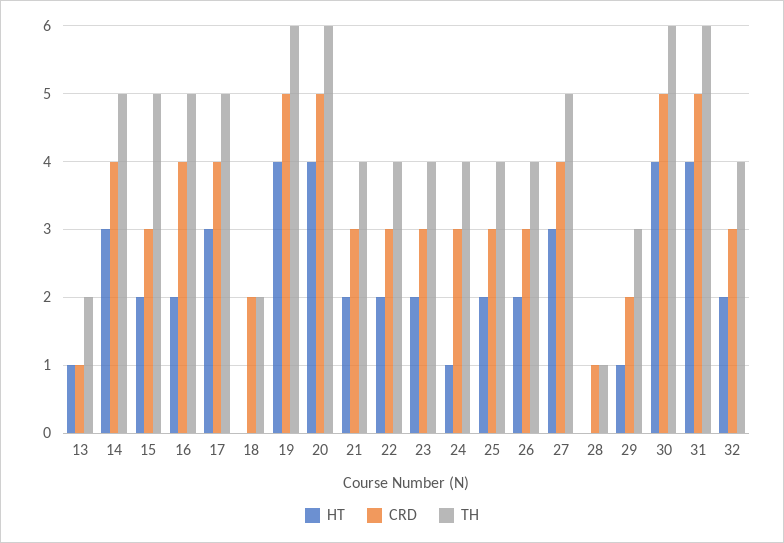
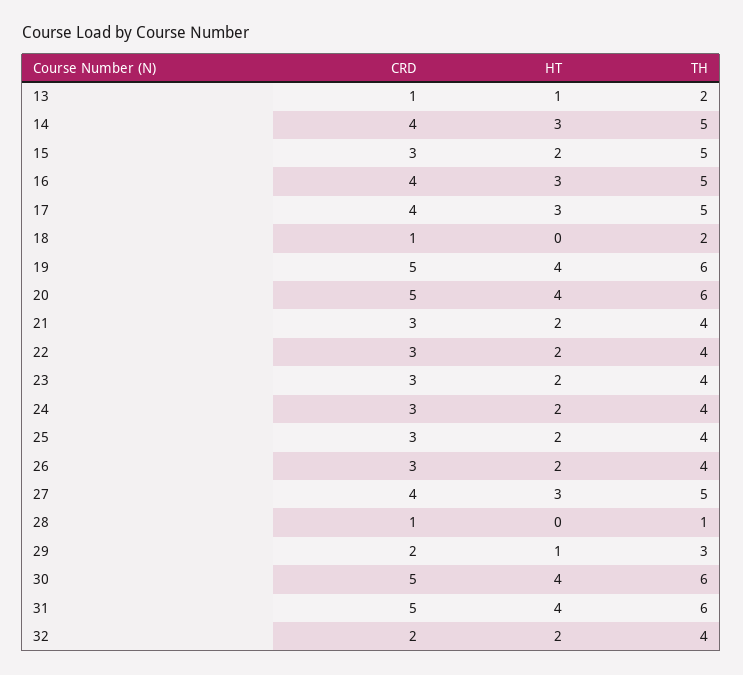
HT, 16: 2 -> 3
CRD, 18: 2 -> 1
HT, 24: 1 -> 2
CRD, 32: 3 -> 2

